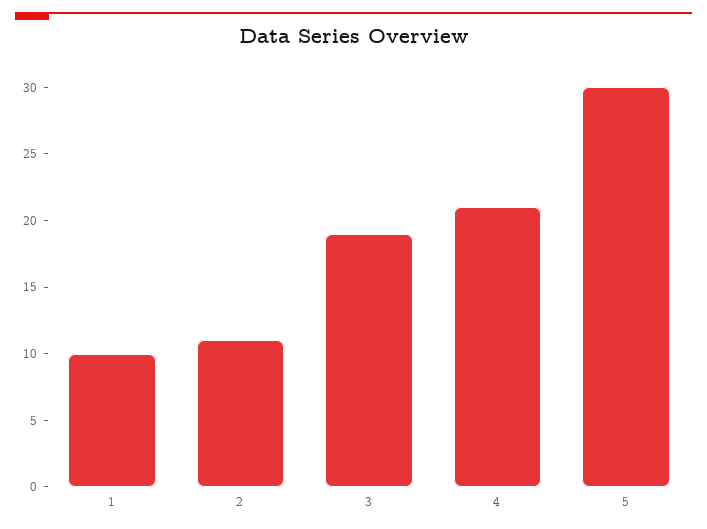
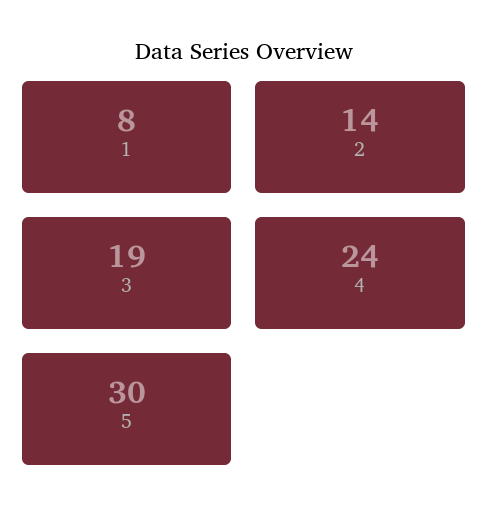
1: 10 -> 8
2: 11 -> 14
4: 21 -> 24

